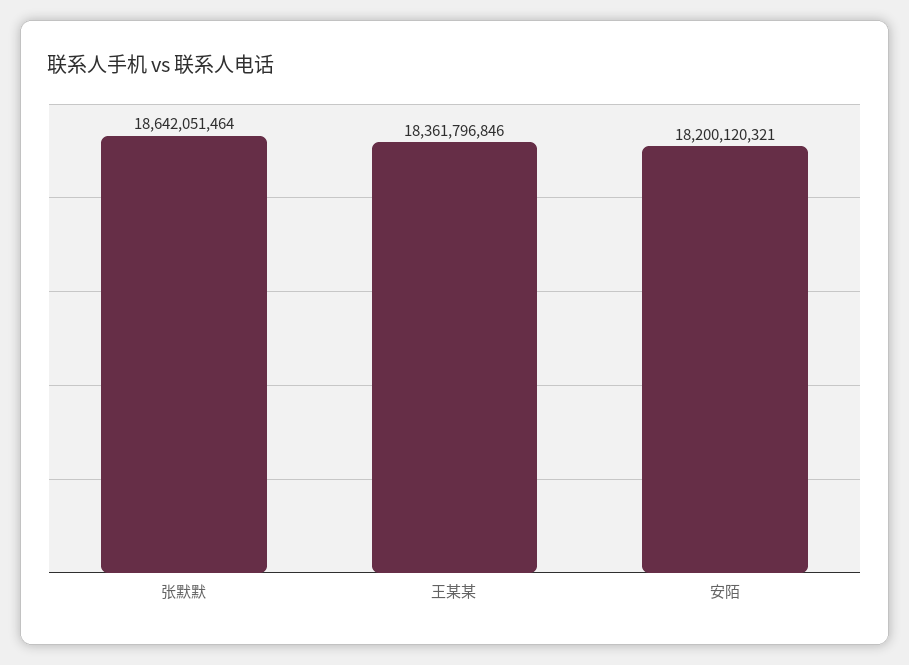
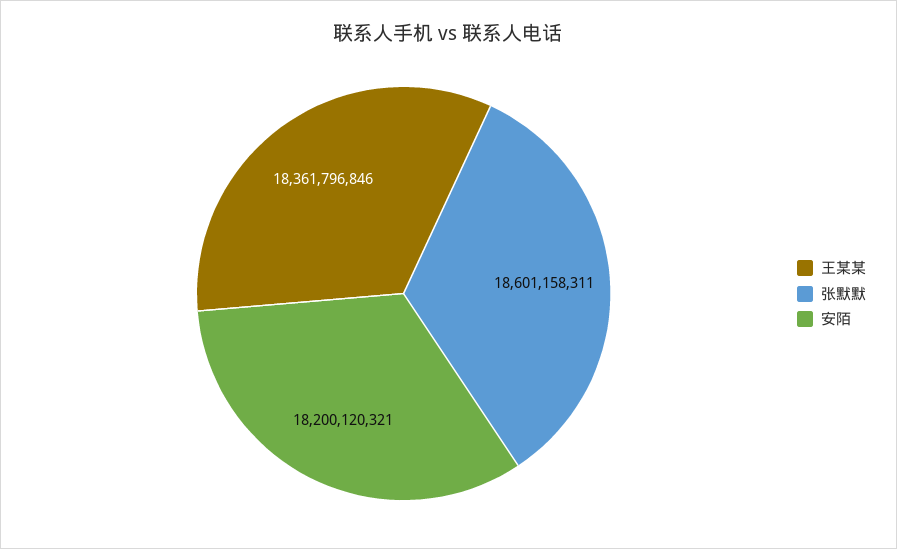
张默默: 18642051464 -> 18601158311

